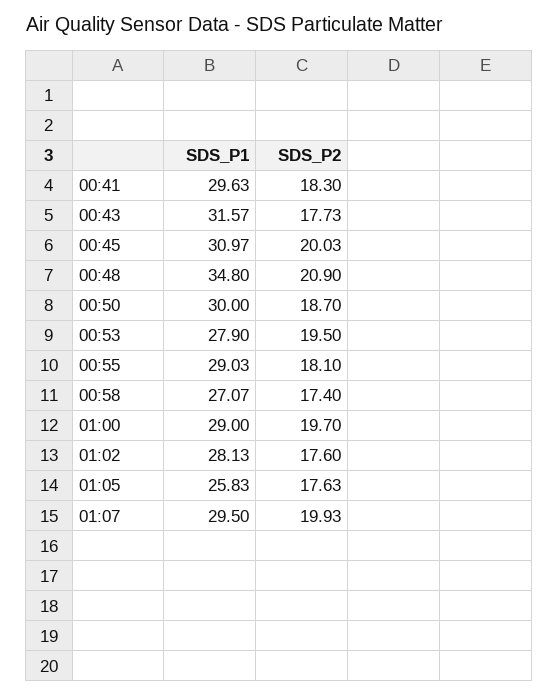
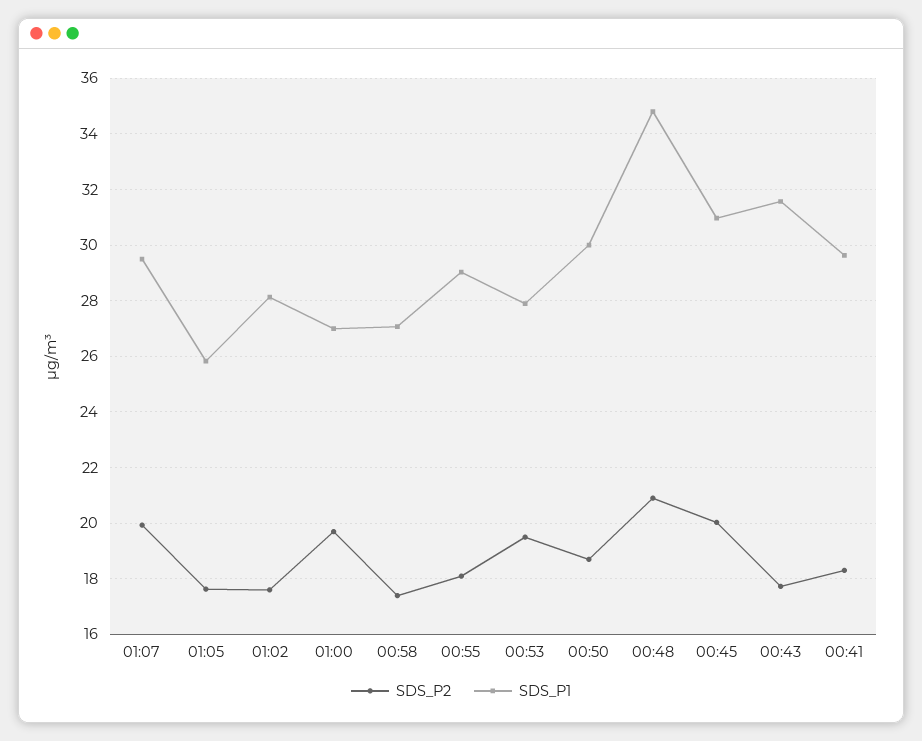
SDS_P1, 01:00: 29 -> 27

